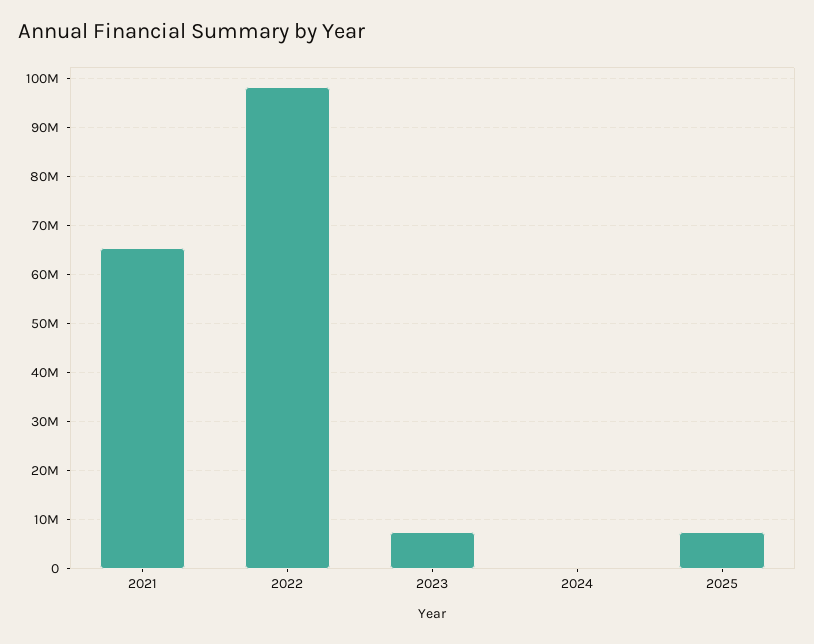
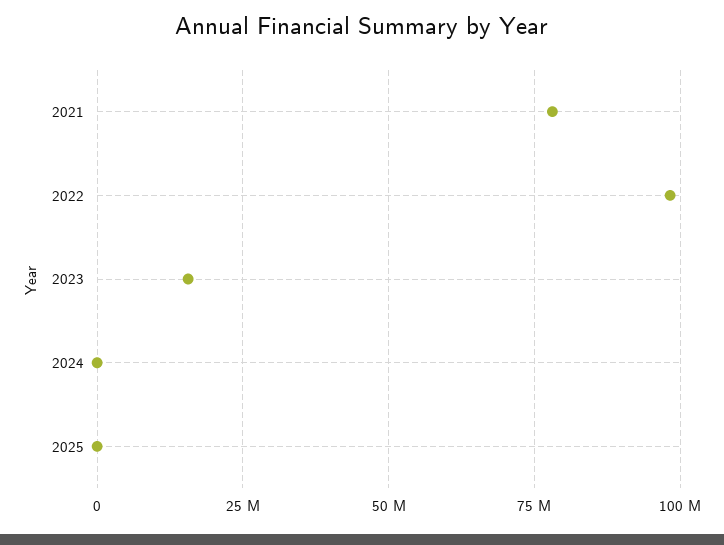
2021: 66000000 -> 77500000
2023: 8000000 -> 15000000
2025: 8000000 -> 0

